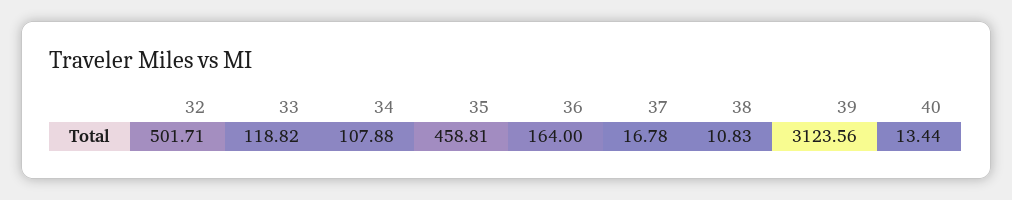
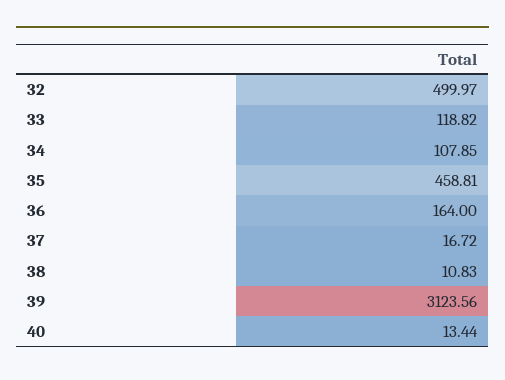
32: 501.71 -> 499.97
34: 107.88 -> 107.85
37: 16.78 -> 16.72

